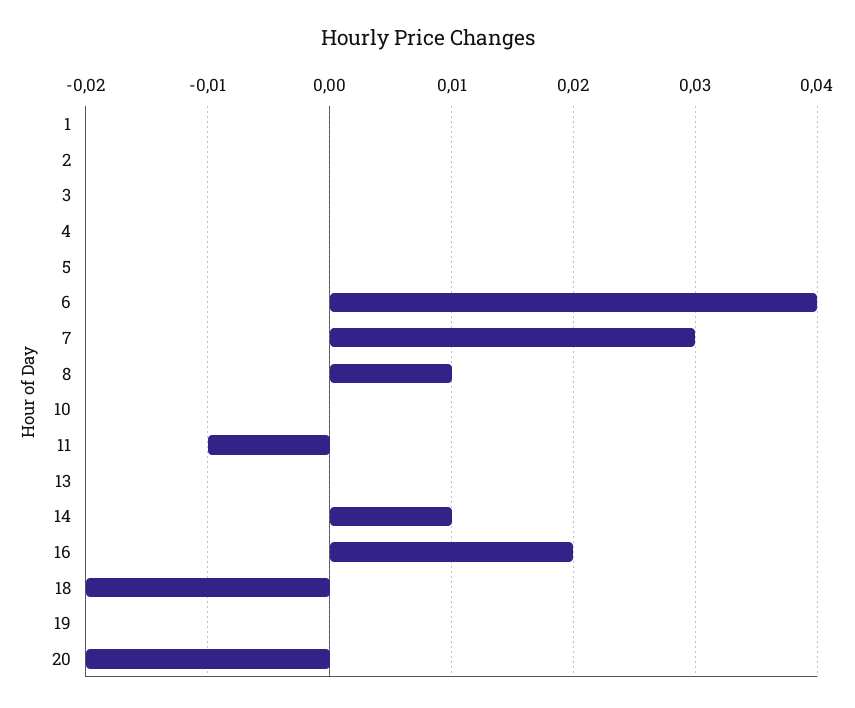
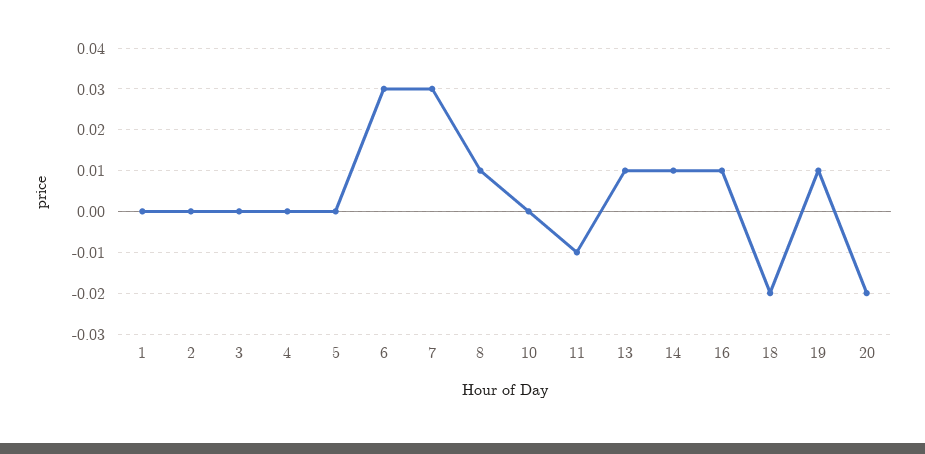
6: 0.04 -> 0.03
13: 0 -> 0.01
16: 0.02 -> 0.01
19: 0 -> 0.01

